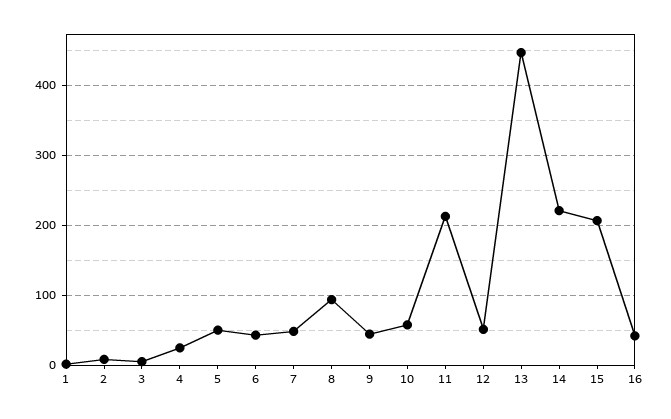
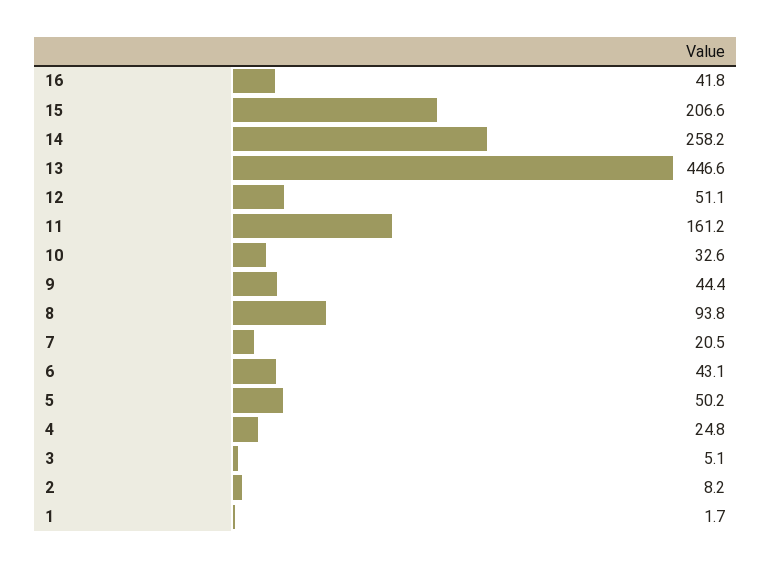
7: 50 -> 20.5
10: 60 -> 32.6
11: 210 -> 161.2
14: 220 -> 258.2

